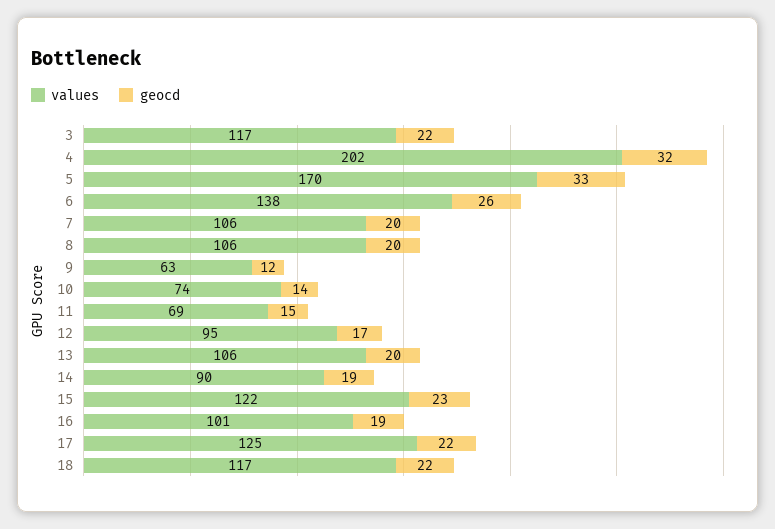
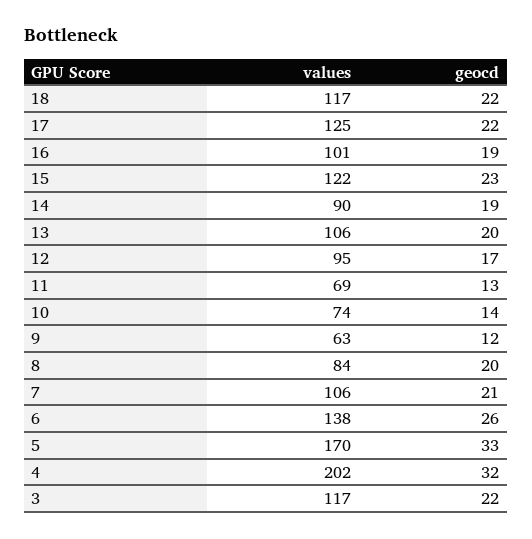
geocd, 7: 20 -> 21
values, 8: 106 -> 84
geocd, 11: 15 -> 13

